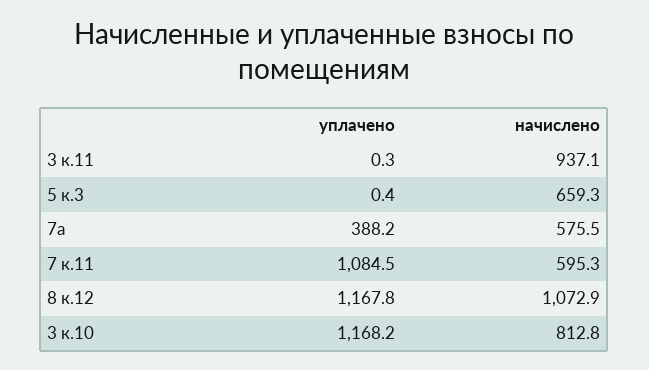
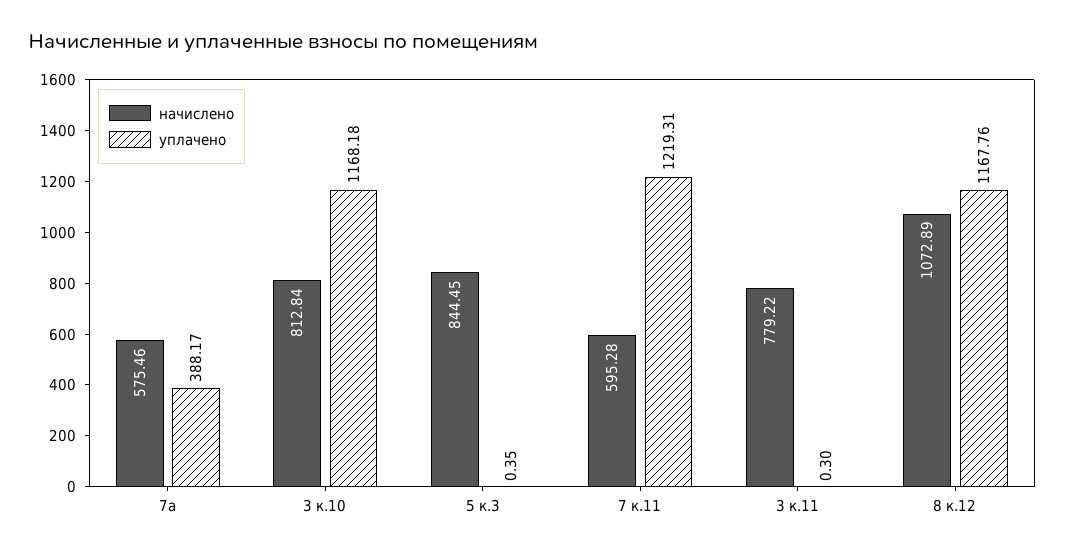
начислено, 3 к.11: 937.1 -> 779.22
начислено, 5 к.3: 659.3 -> 844.45
уплачено, 7 к.11: 1084.5 -> 1219.31

